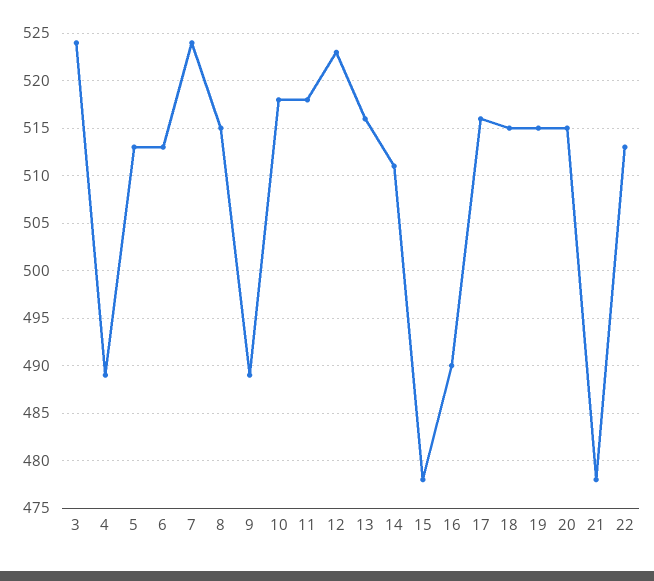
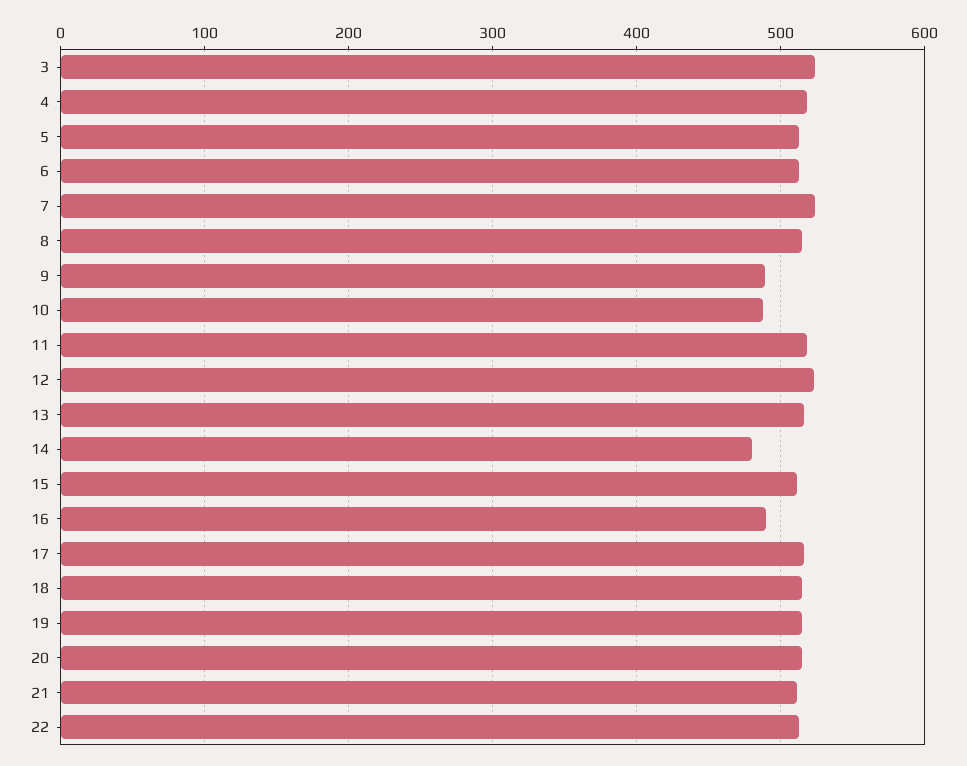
4: 489 -> 520
10: 518 -> 490
14: 511 -> 480
15: 478 -> 510
21: 478 -> 510

